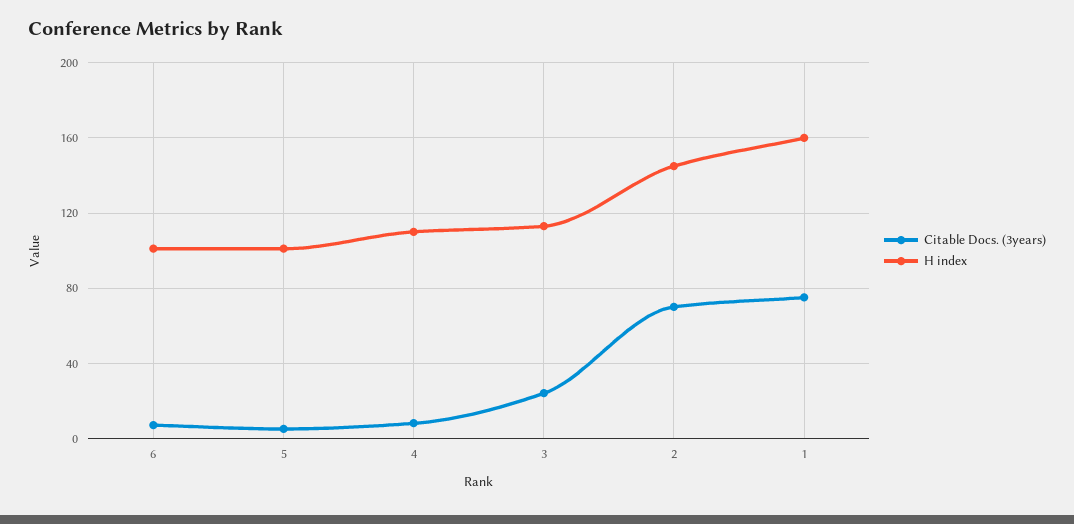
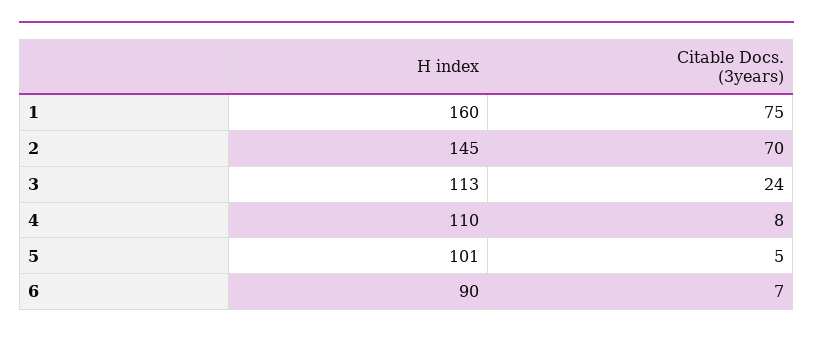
H index, 6: 100 -> 90

